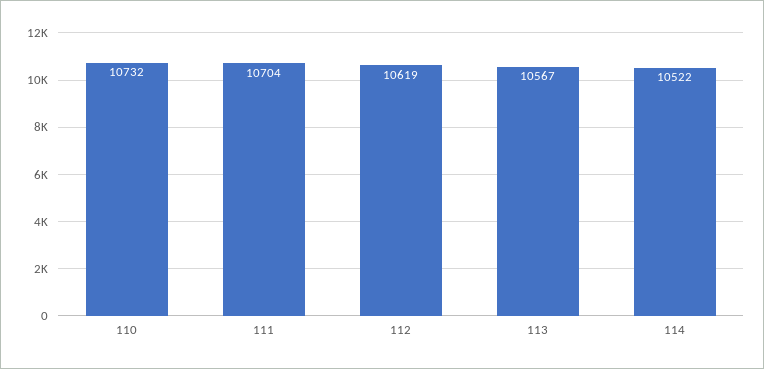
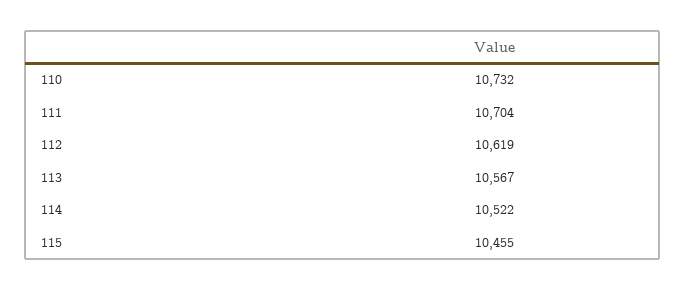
115: none -> 10455

